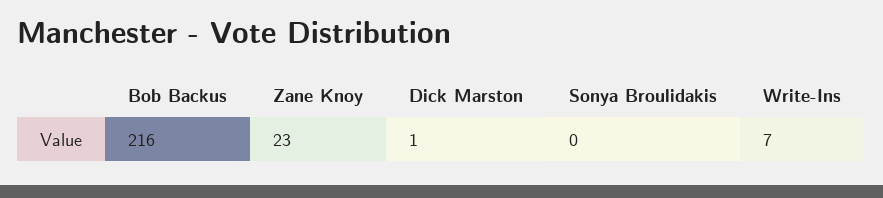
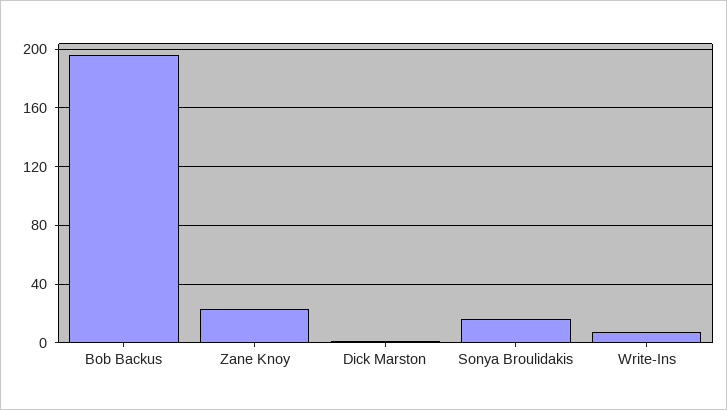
Bob Backus: 216 -> 195
Sonya Broulidakis: 0 -> 15

